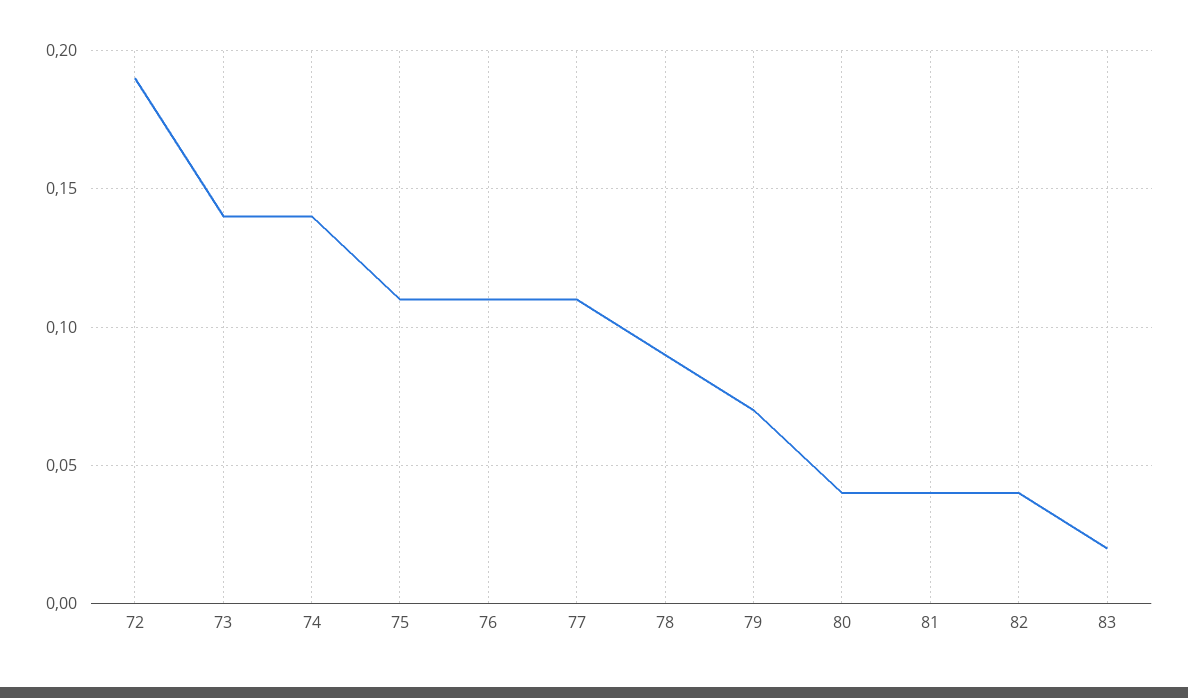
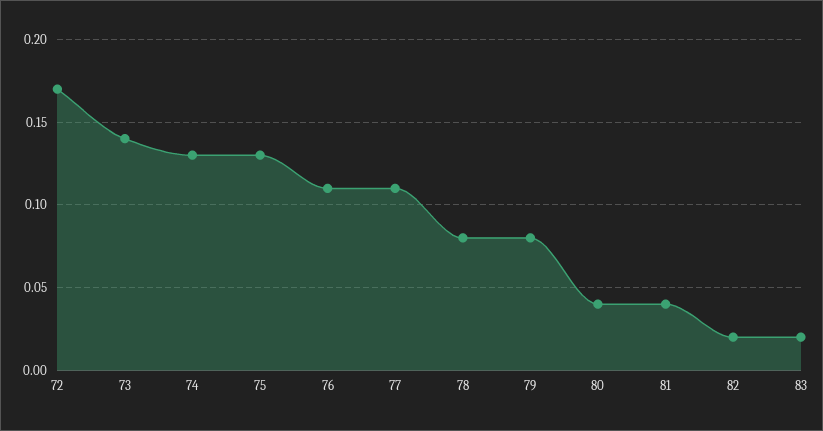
72: 0.19 -> 0.17
74: 0.14 -> 0.13
75: 0.11 -> 0.13
78: 0.09 -> 0.08
79: 0.07 -> 0.08
82: 0.04 -> 0.02

